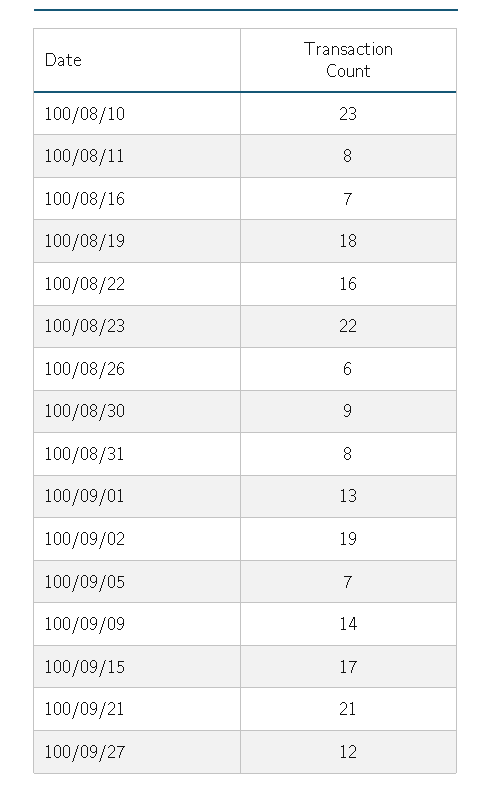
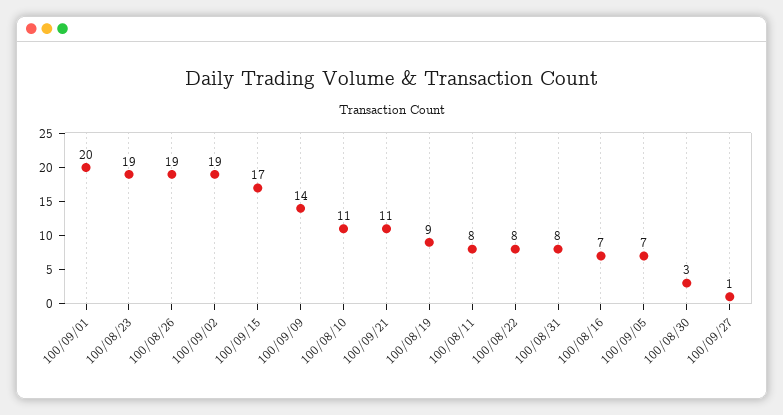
100/08/10: 23 -> 11
100/08/19: 18 -> 9
100/08/22: 16 -> 8
100/08/23: 22 -> 19
100/08/26: 6 -> 19
100/08/30: 9 -> 3
100/09/01: 13 -> 20
100/09/21: 21 -> 11
100/09/27: 12 -> 1

